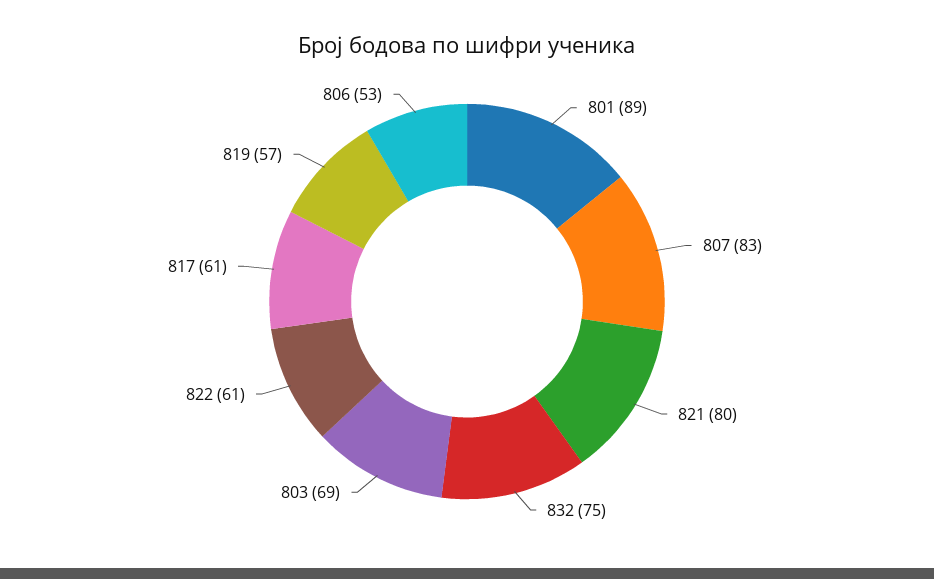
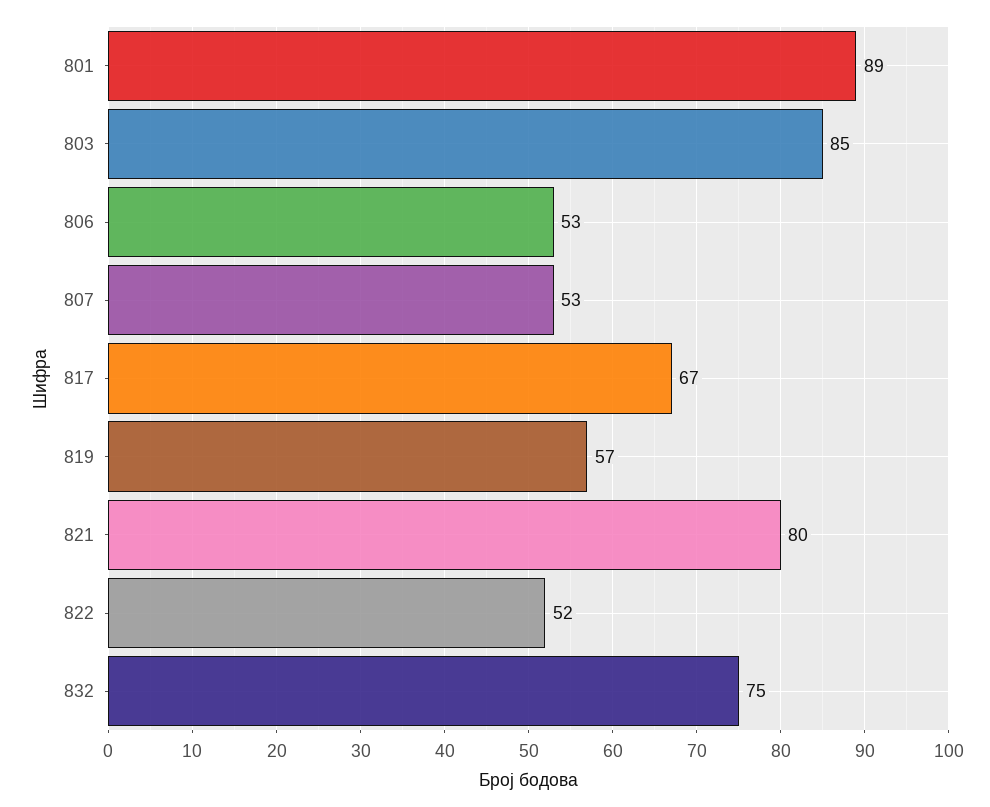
807: 83 -> 53
803: 69 -> 85
822: 61 -> 52
817: 61 -> 67

